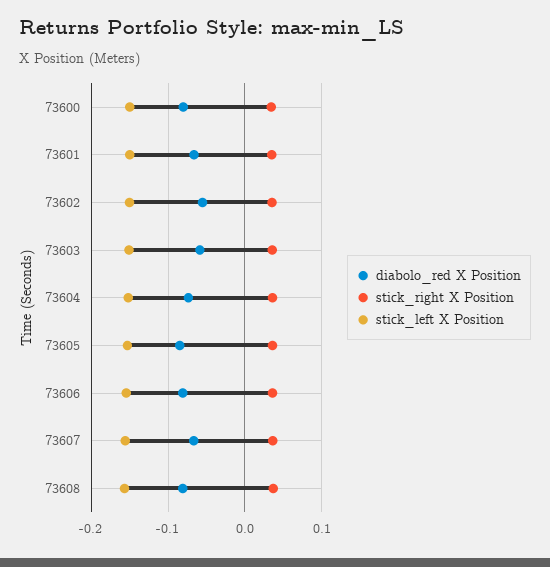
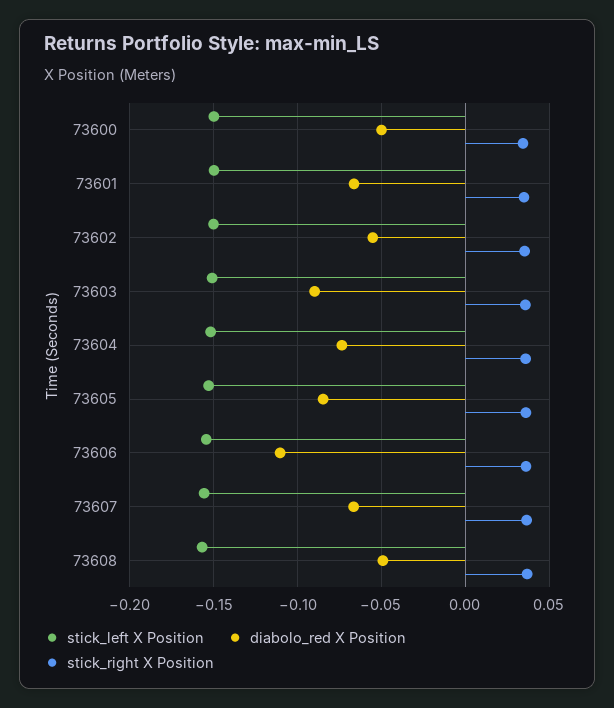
diabolo_red X Position, 73600: -0.08 -> -0.05
diabolo_red X Position, 73603: -0.06 -> -0.09
diabolo_red X Position, 73606: -0.08 -> -0.11
diabolo_red X Position, 73608: -0.08 -> -0.05

